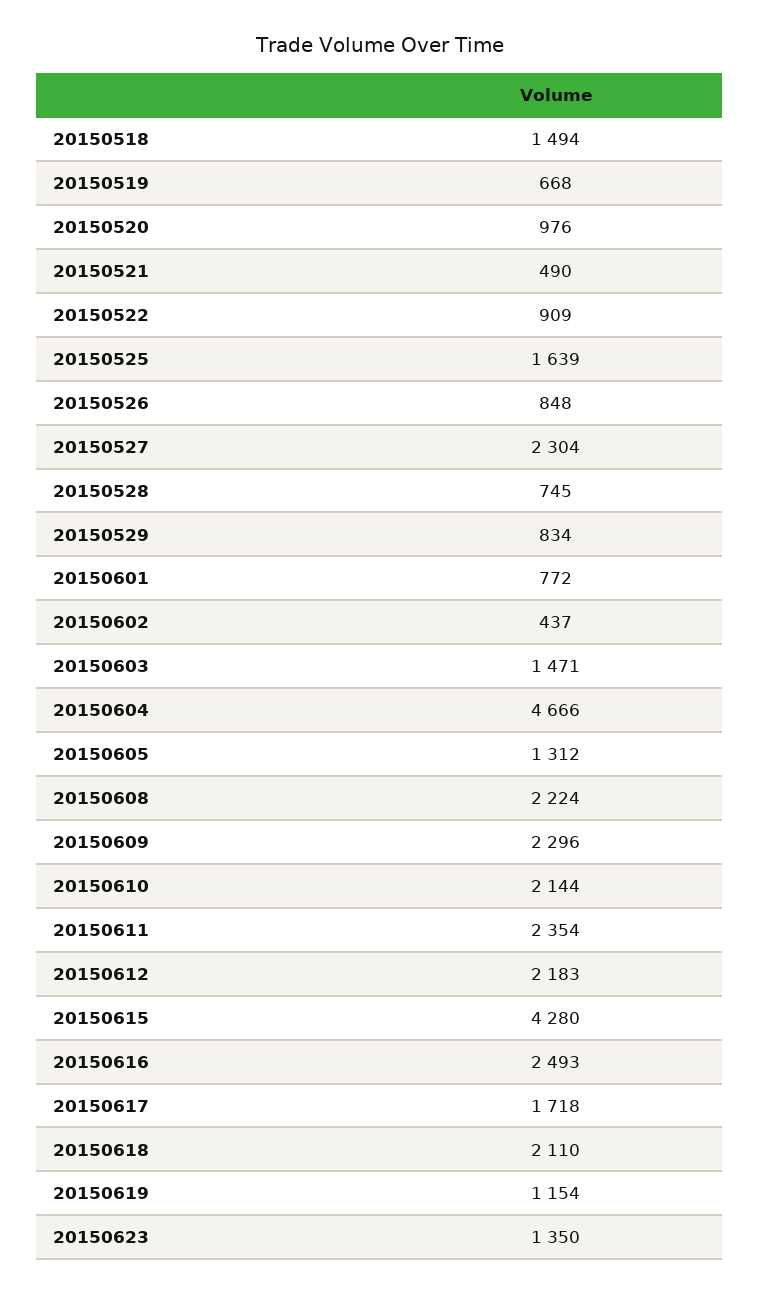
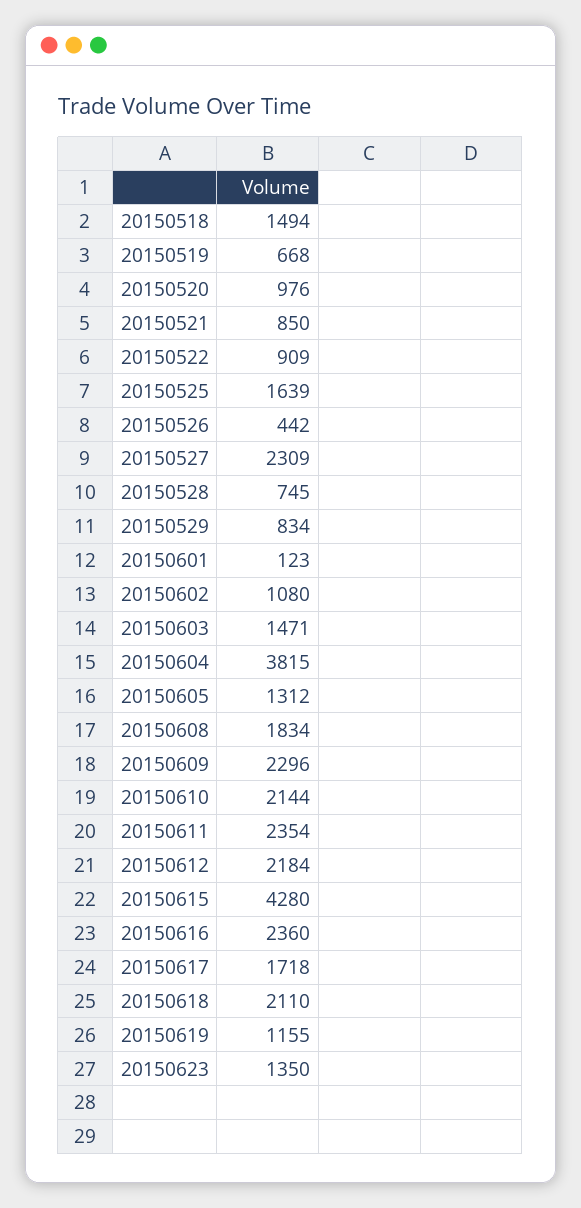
20150521: 490 -> 850
20150526: 848 -> 442
20150527: 2304 -> 2309
20150601: 772 -> 123
20150602: 437 -> 1080
20150604: 4666 -> 3815
20150608: 2224 -> 1834
20150612: 2183 -> 2184
20150616: 2493 -> 2360
20150619: 1154 -> 1155

